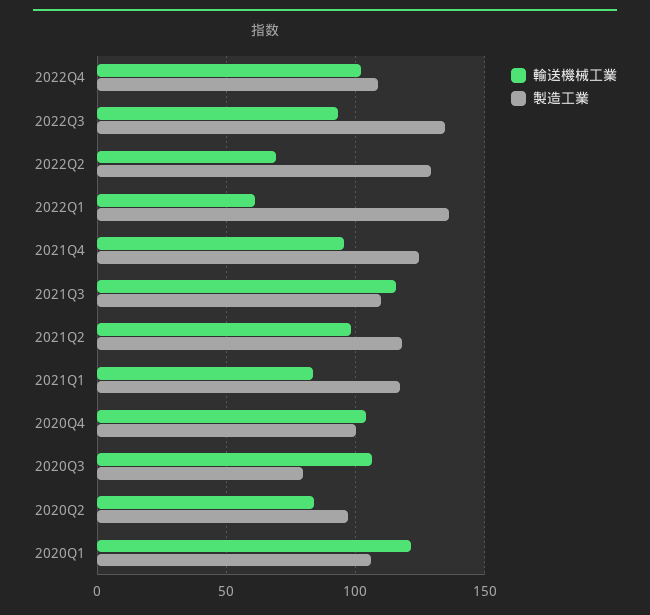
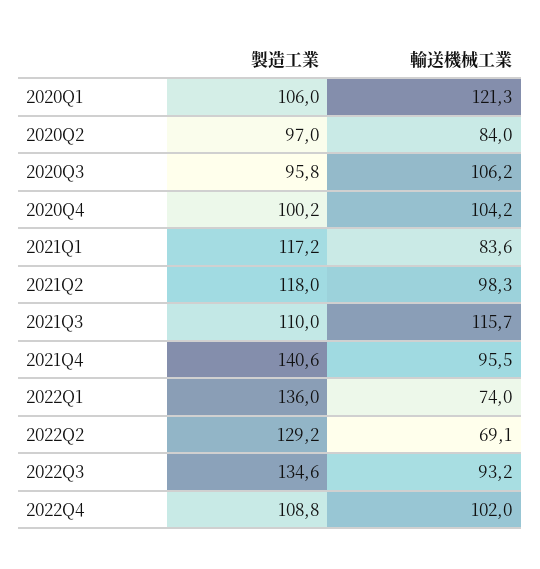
輸送機械工業, 2022Q1: 60 -> 74
製造工業, 2021Q4: 125 -> 140.6
製造工業, 2020Q3: 80 -> 95.8

